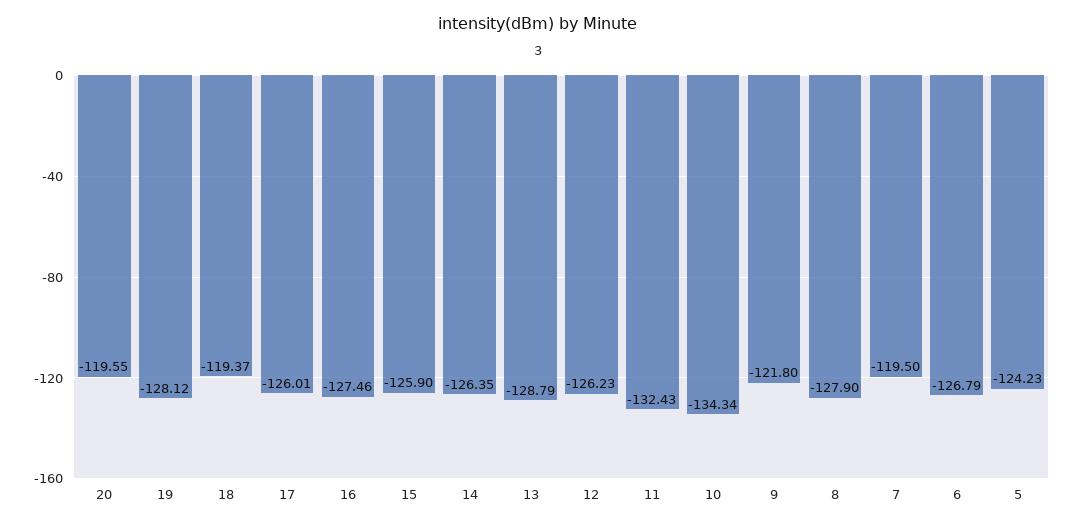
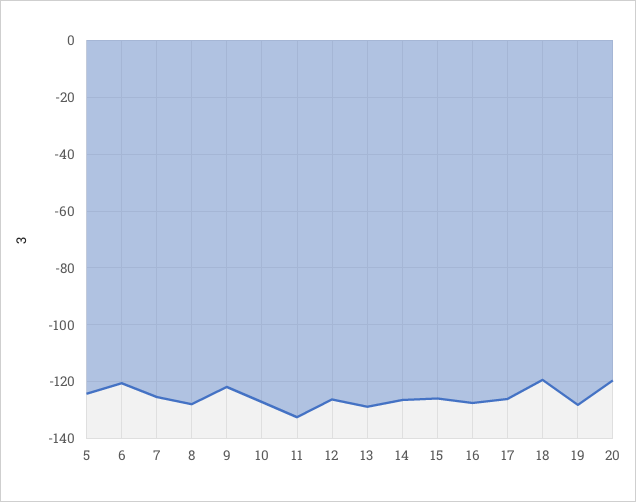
10: -134.34 -> -127.5
7: -119.5 -> -125
6: -126.79 -> -120

